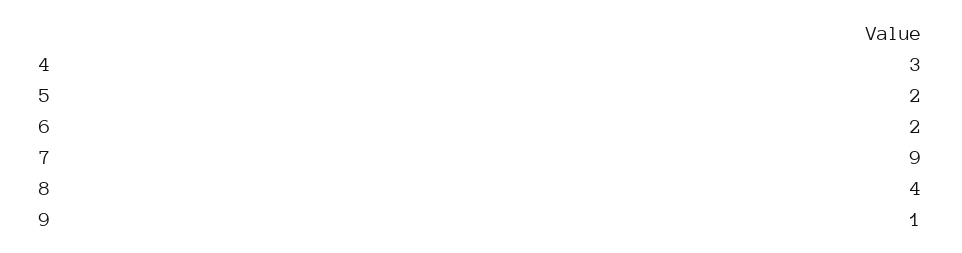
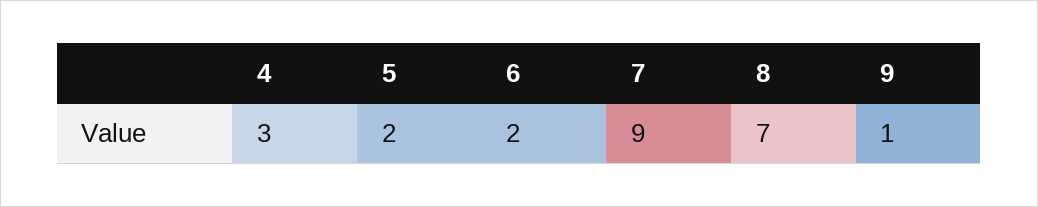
8: 4 -> 7

